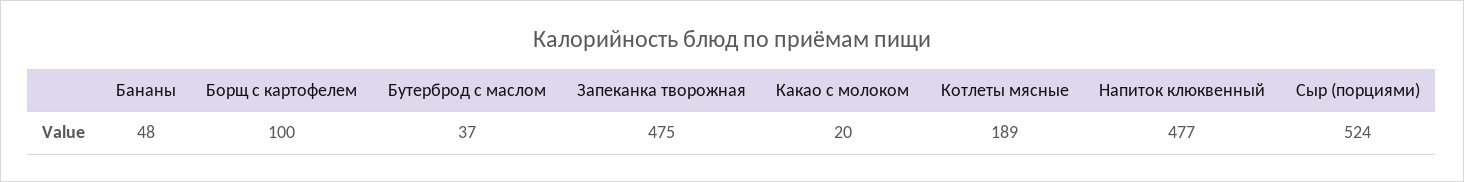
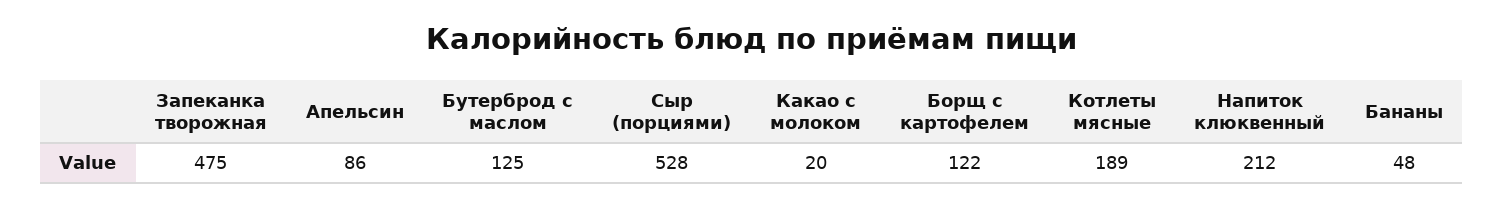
Борщ с картофелем: 100 -> 122
Бутерброд с маслом: 37 -> 125
Напиток клюквенный: 477 -> 212
Сыр (порциями): 524 -> 528
Апельсин: none -> 86

